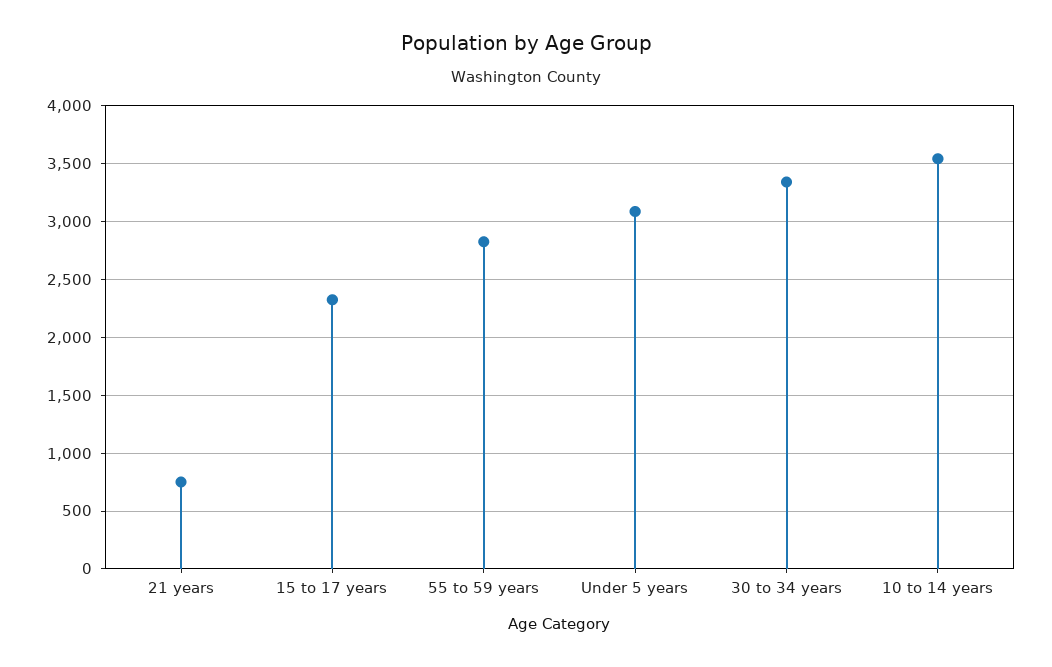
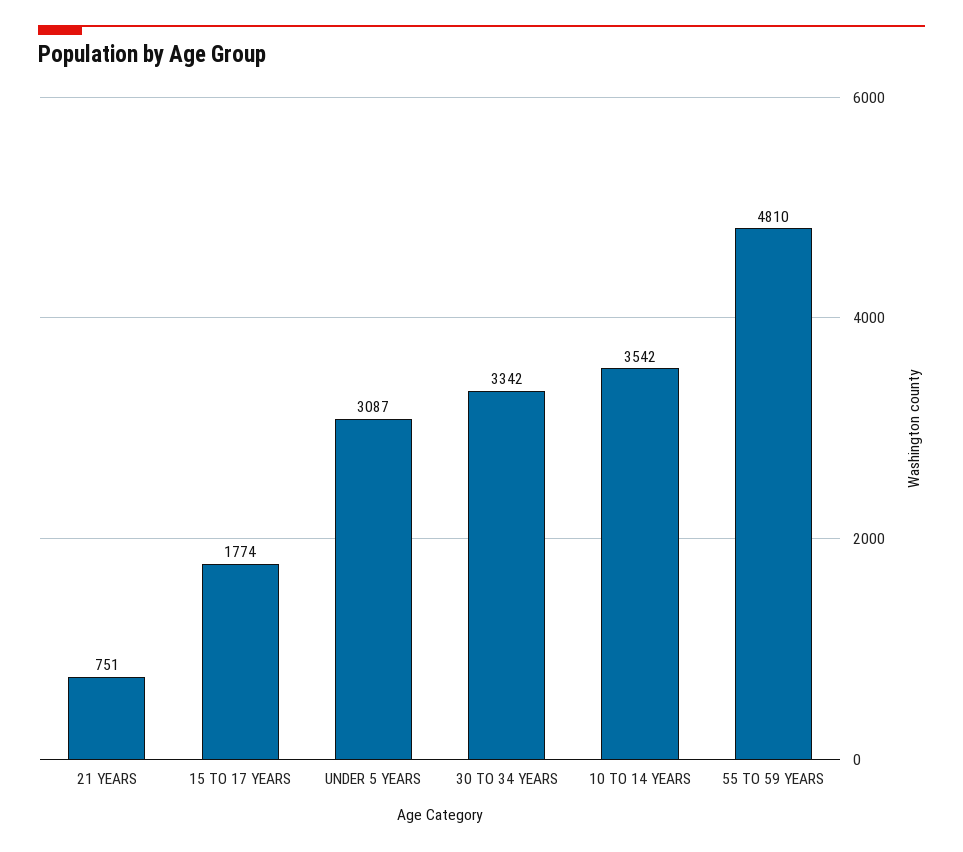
15 to 17 years: 2300 -> 1774
55 to 59 years: 2800 -> 4810

